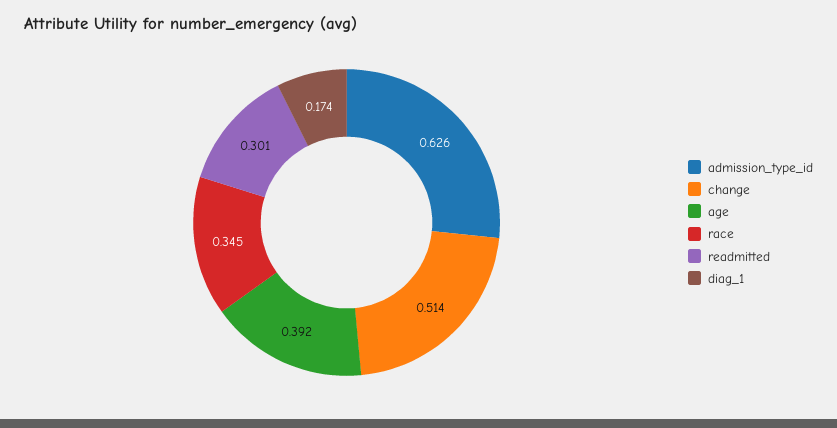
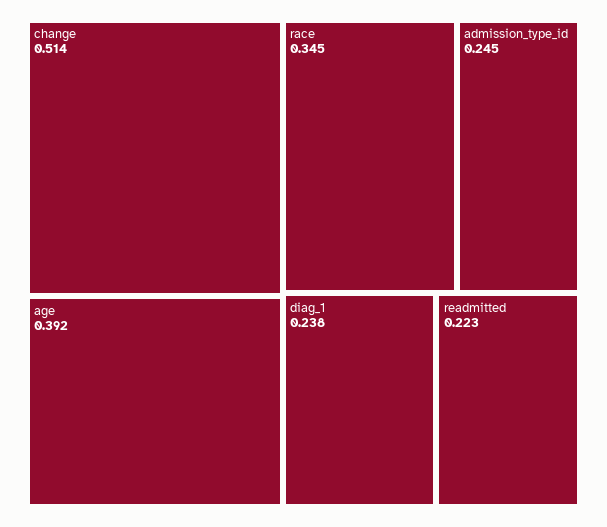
admission_type_id: 0.626 -> 0.245
readmitted: 0.301 -> 0.223
diag_1: 0.174 -> 0.238

